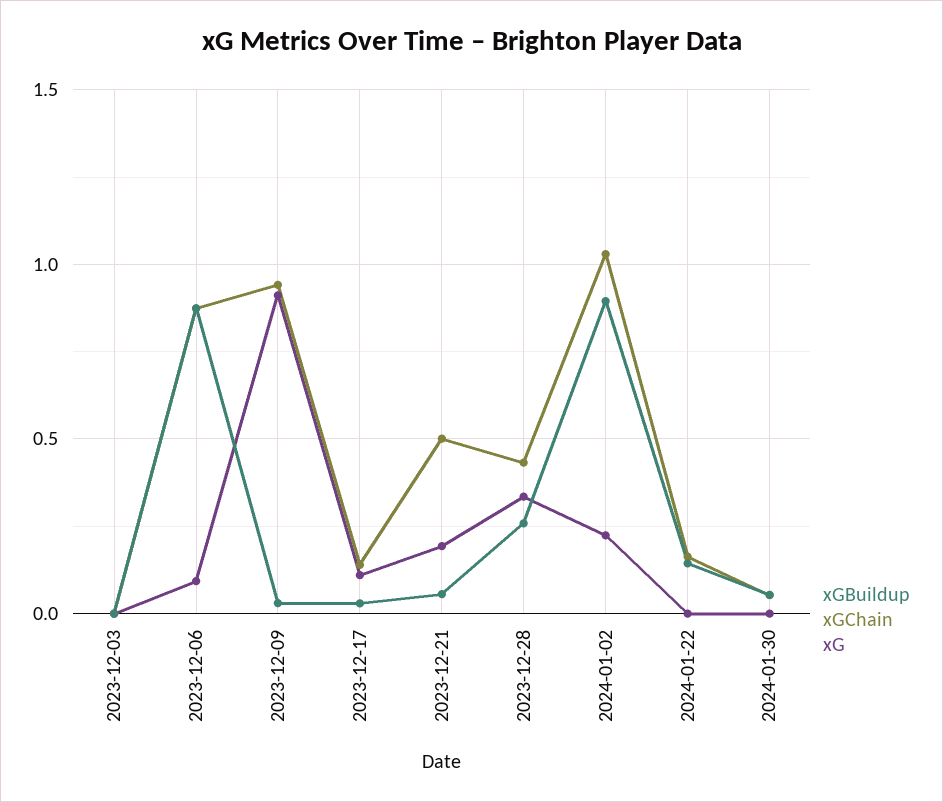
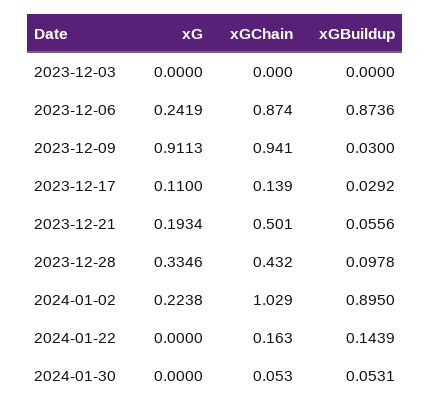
xG, 2023-12-06: 0.1 -> 0.2419
xGBuildup, 2023-12-28: 0.25 -> 0.0978

